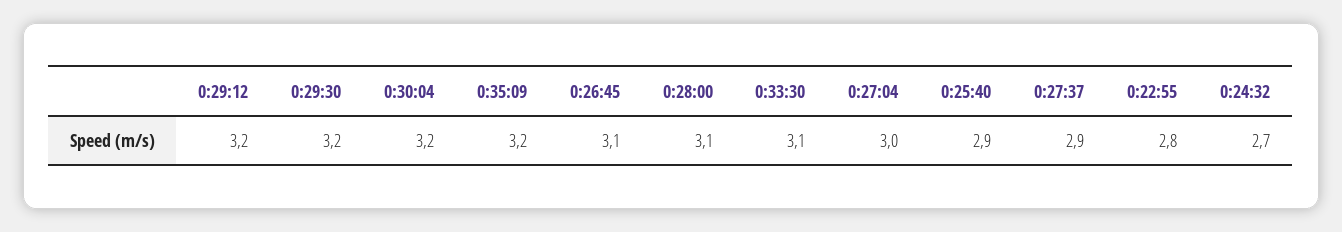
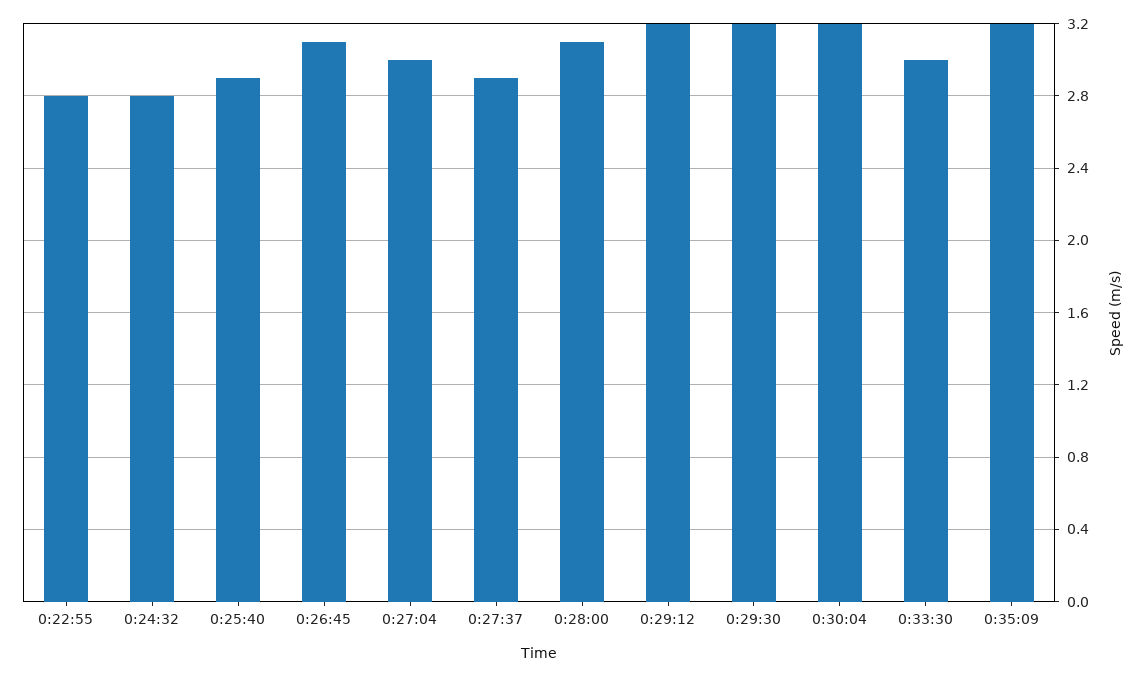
0:33:30: 3.1 -> 3
0:24:32: 2.7 -> 2.8

